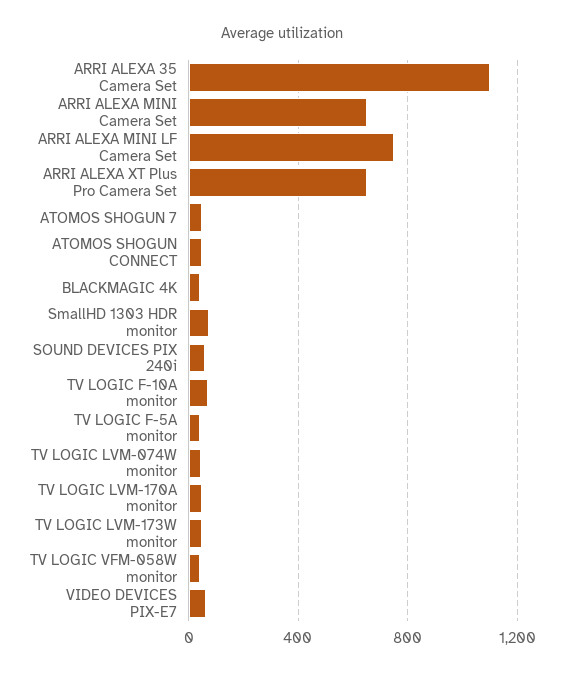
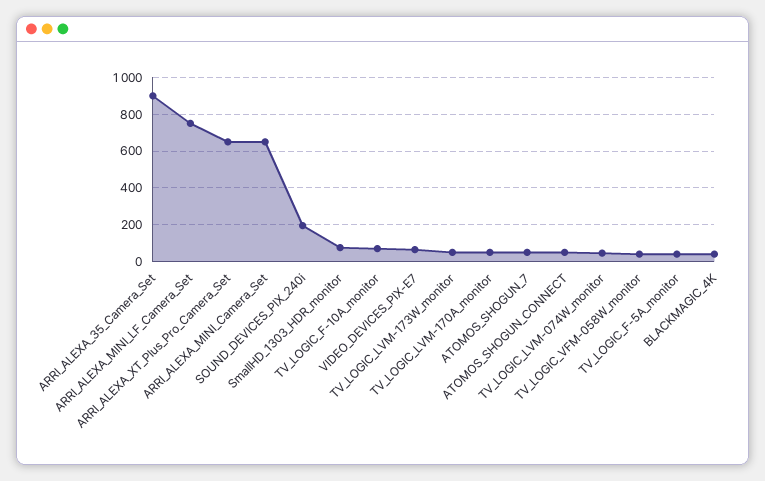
ARRI ALEXA 35 Camera Set: 1100 -> 900
SOUND DEVICES PIX 240i: 50 -> 200

